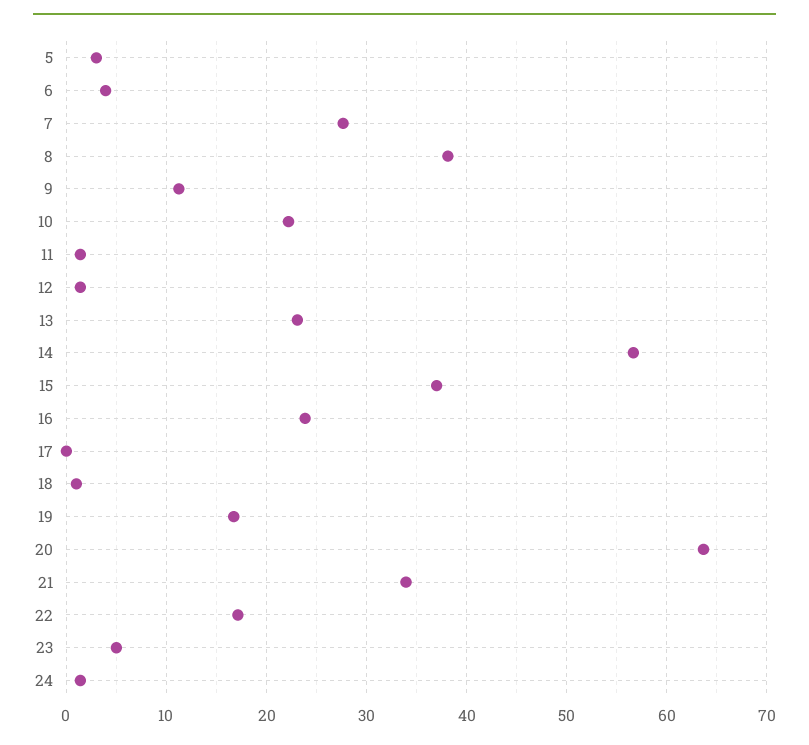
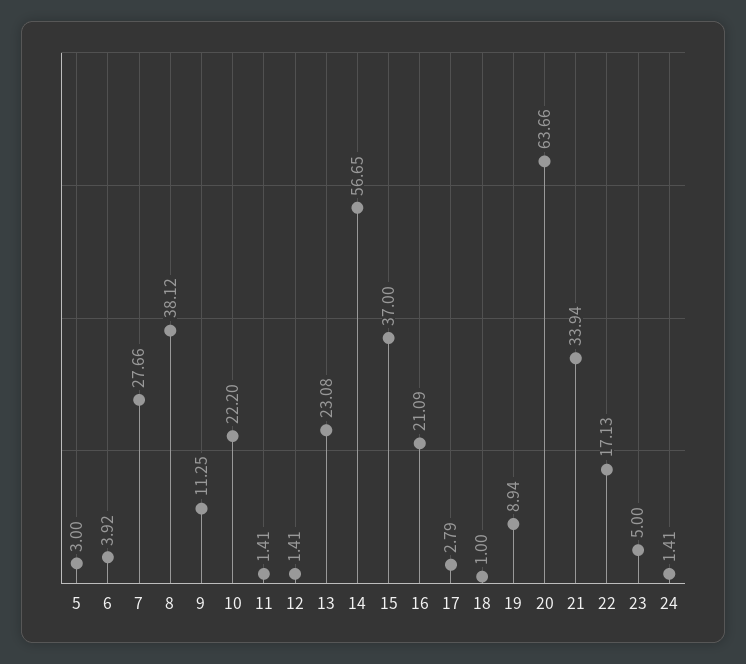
16: 24 -> 21.09
17: 0 -> 2.79
19: 17 -> 8.94

